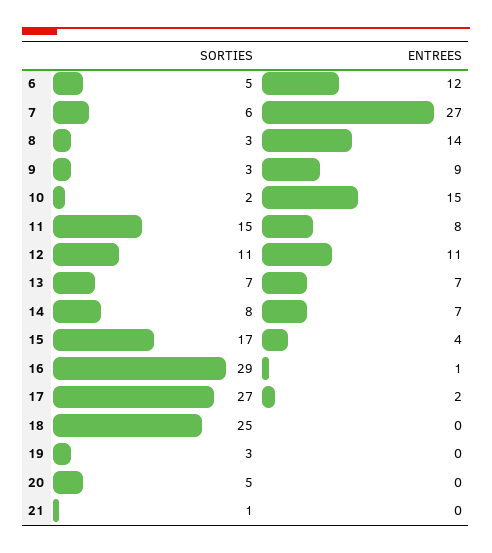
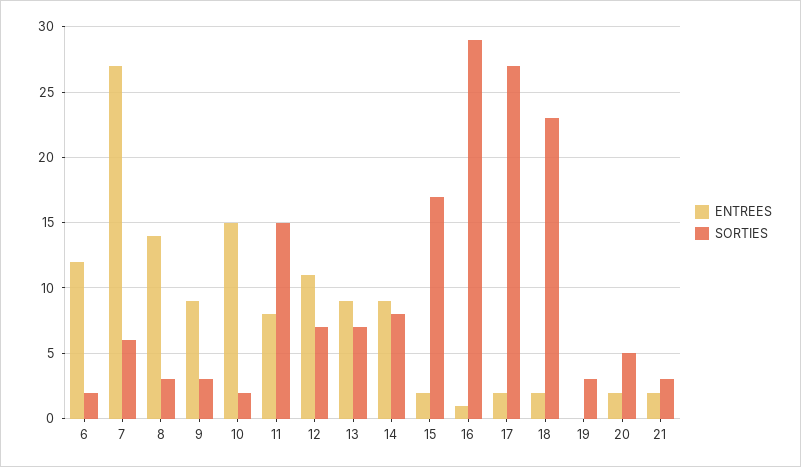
SORTIES, 6: 5 -> 2
SORTIES, 12: 11 -> 7
ENTREES, 13: 7 -> 9
ENTREES, 14: 7 -> 9
ENTREES, 15: 4 -> 2
SORTIES, 18: 25 -> 23
ENTREES, 18: 0 -> 2
ENTREES, 20: 0 -> 2
SORTIES, 21: 1 -> 3
ENTREES, 21: 0 -> 2

